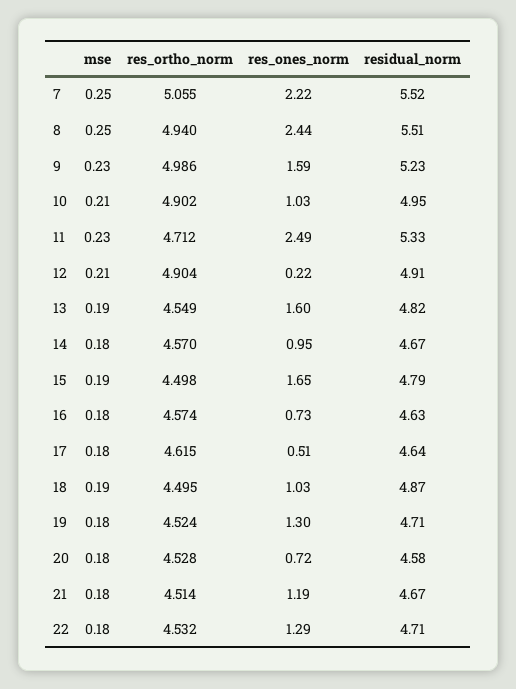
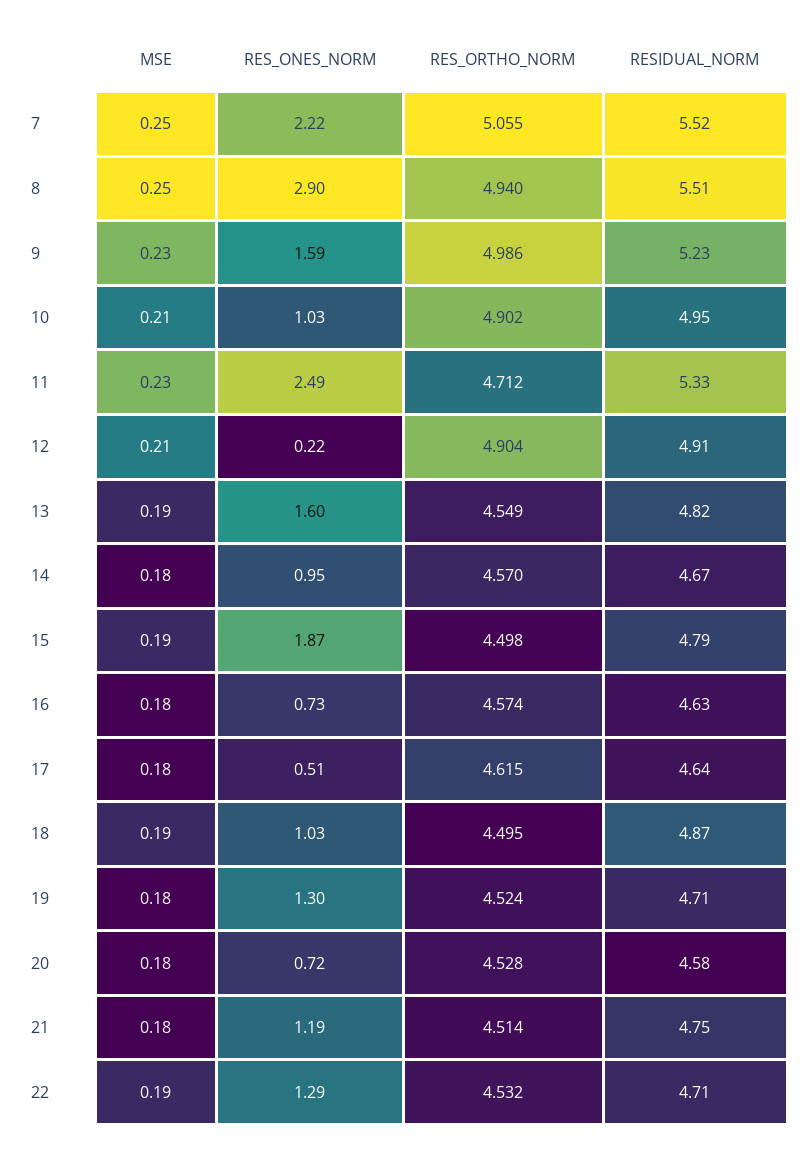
res_ones_norm, 8: 2.44 -> 2.9
res_ones_norm, 15: 1.65 -> 1.87
residual_norm, 21: 4.67 -> 4.75
mse, 22: 0.18 -> 0.19

